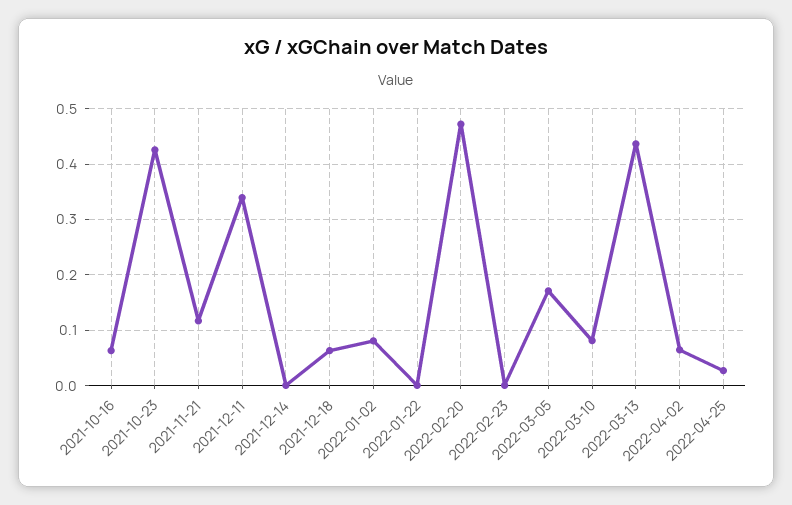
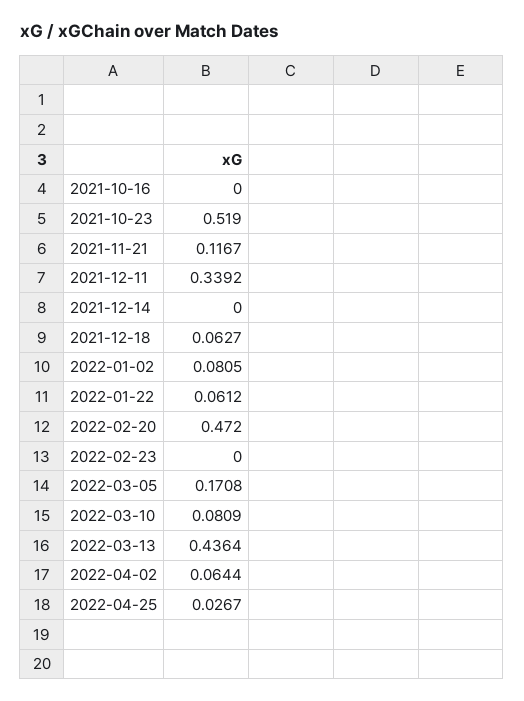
2021-10-16: 0.06 -> 0
2021-10-23: 0.42 -> 0.519
2022-01-22: 0 -> 0.0612

